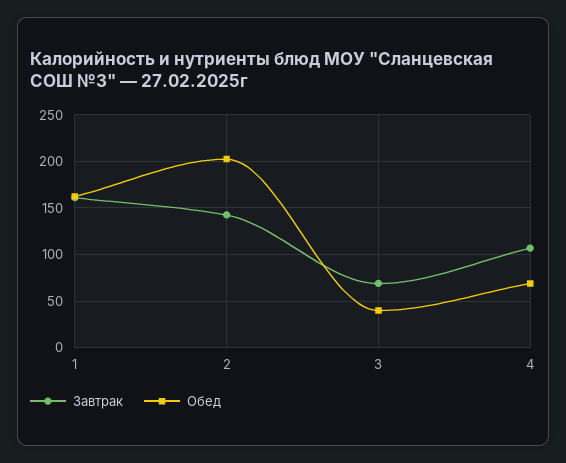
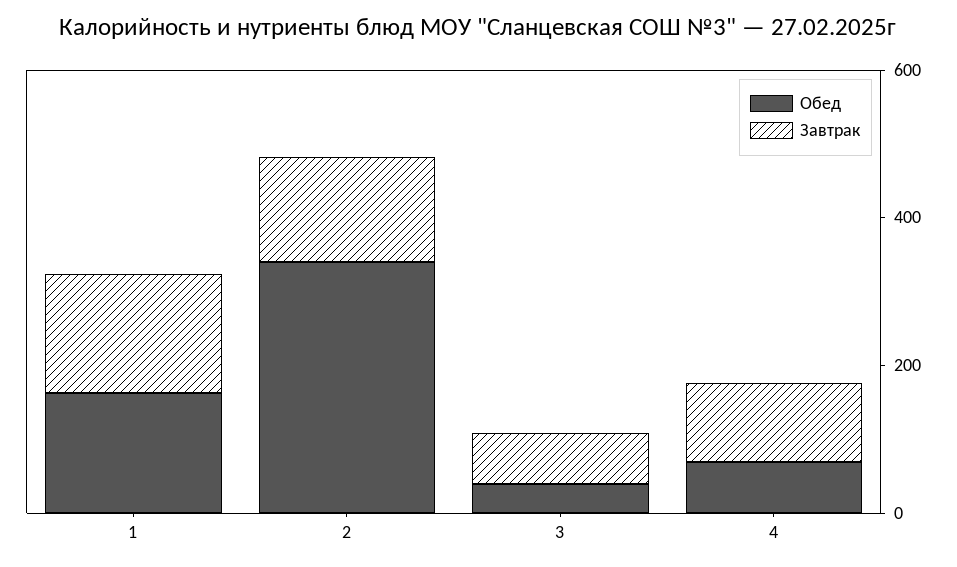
Обед, 2: 200 -> 350

